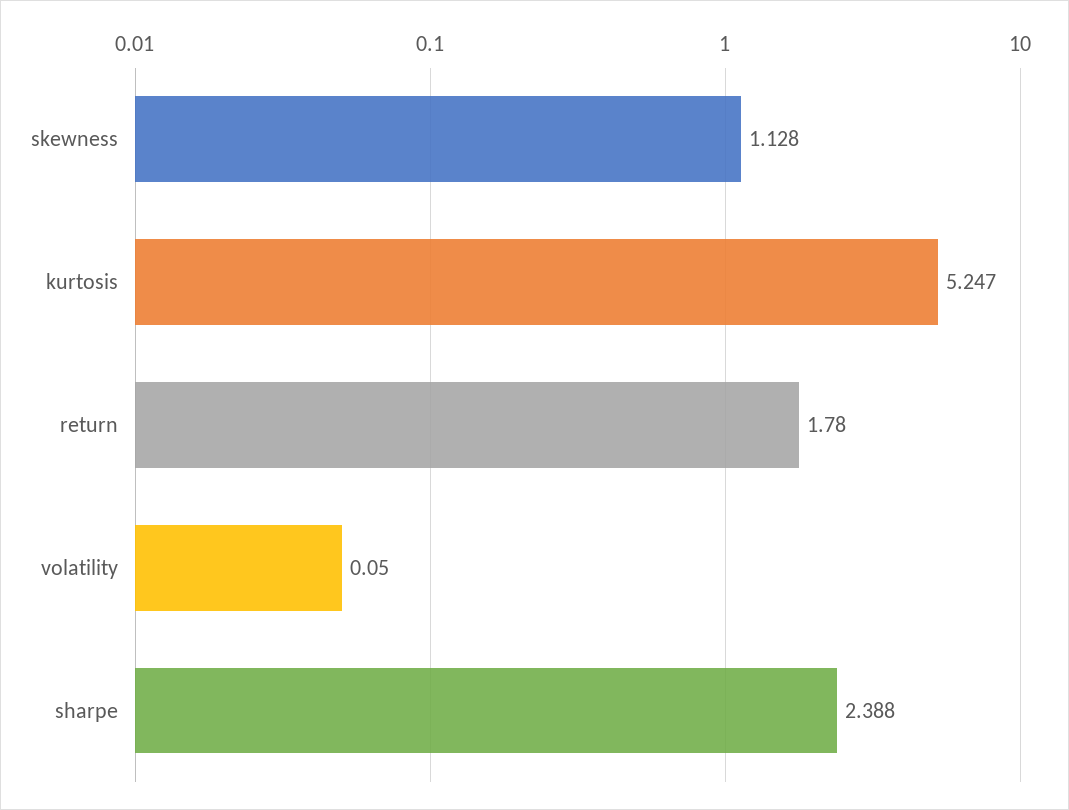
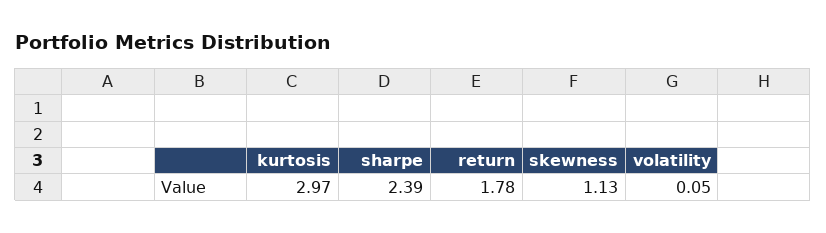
kurtosis: 5.247 -> 2.97

